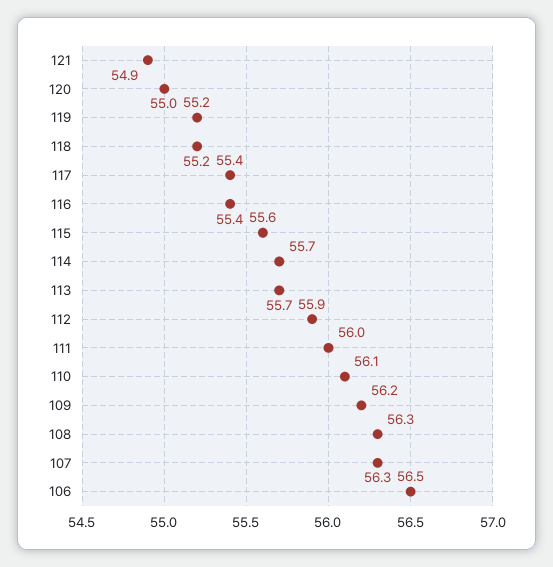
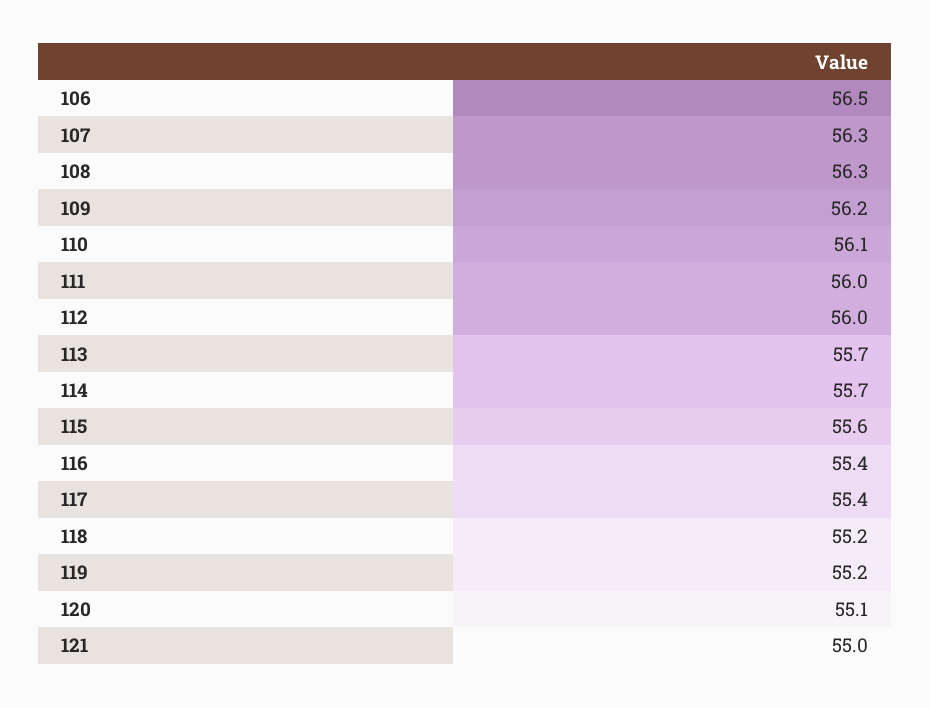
121: 54.9 -> 55
120: 55 -> 55.1
112: 55.9 -> 56

